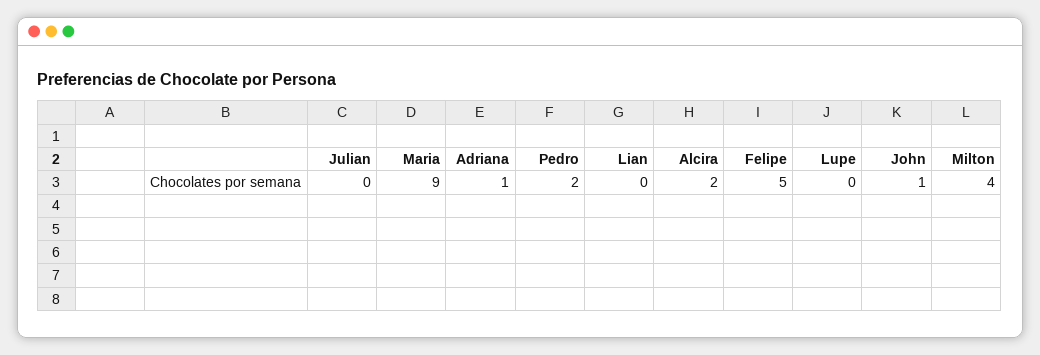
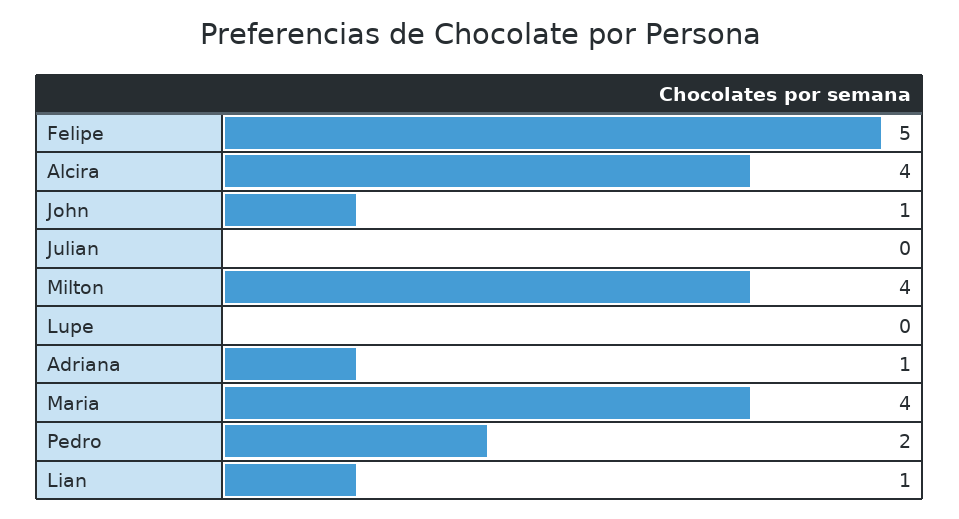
Maria: 9 -> 4
Lian: 0 -> 1
Alcira: 2 -> 4

